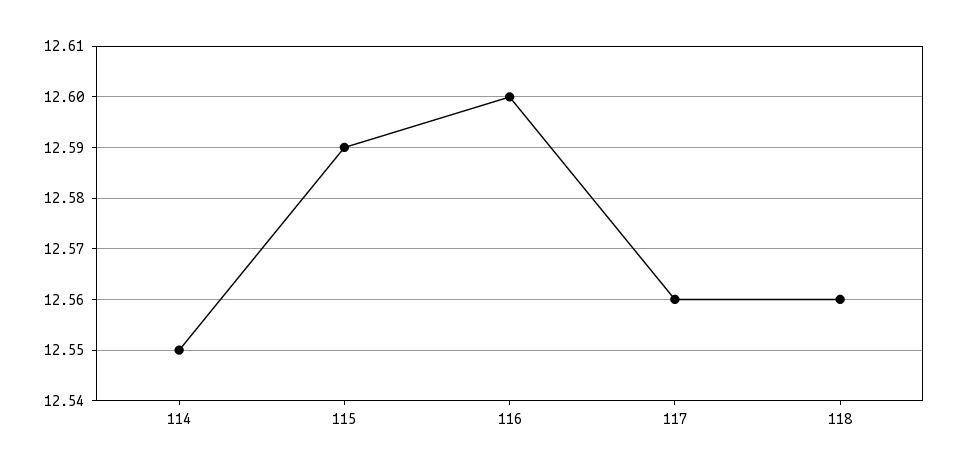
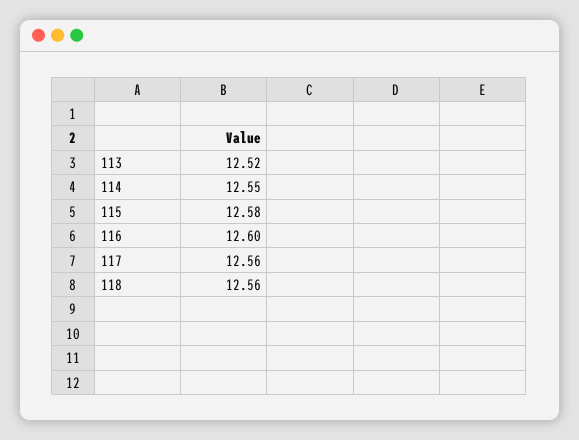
115: 12.59 -> 12.58
113: none -> 12.52

